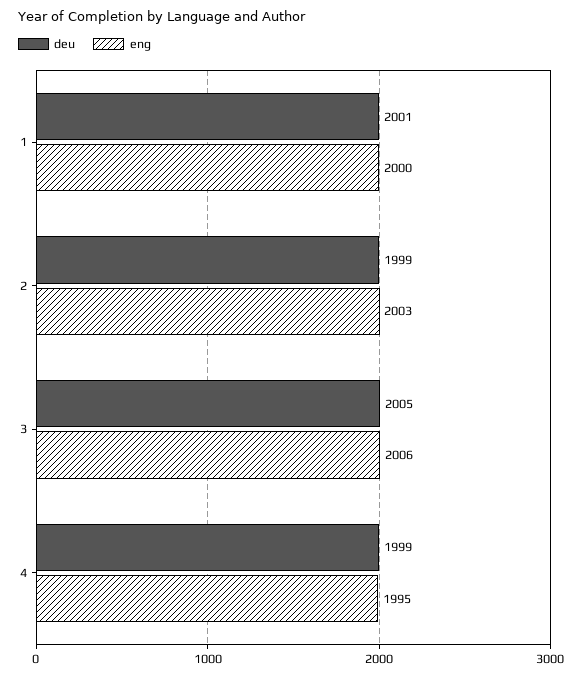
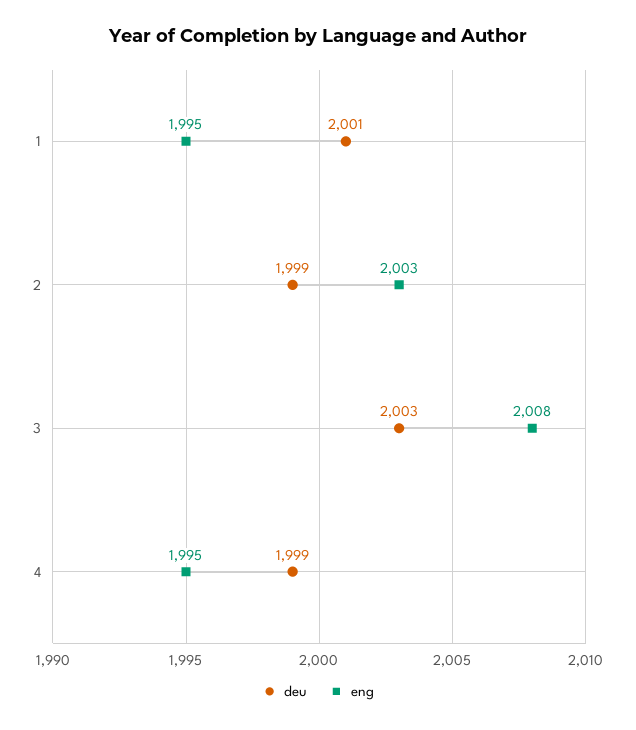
eng, 1: 2000 -> 1995
deu, 3: 2005 -> 2003
eng, 3: 2006 -> 2008

